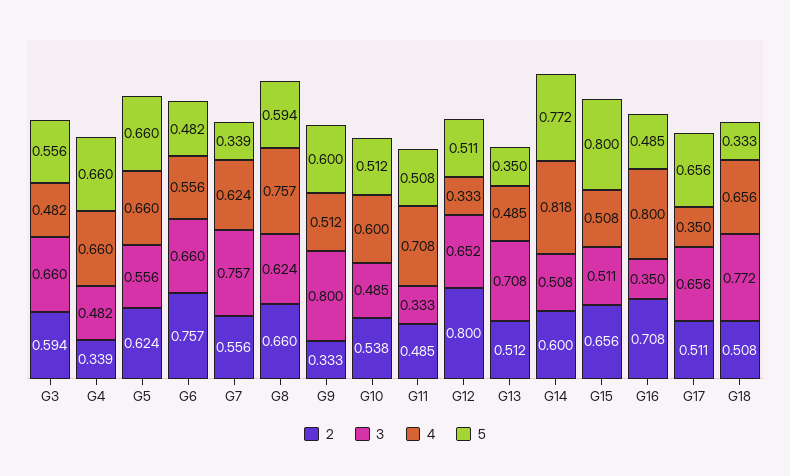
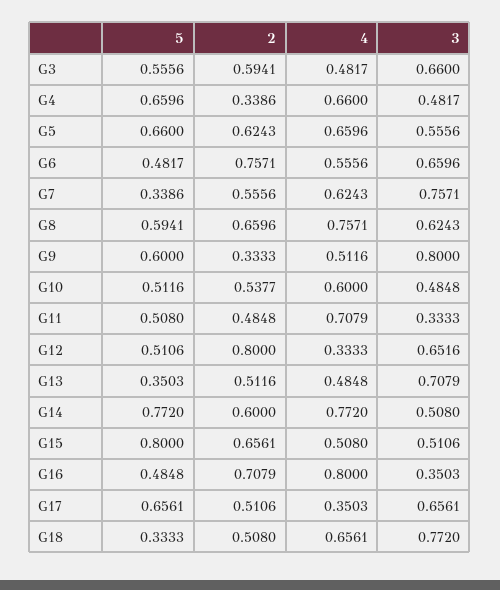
4, G14: 0.818 -> 0.772

